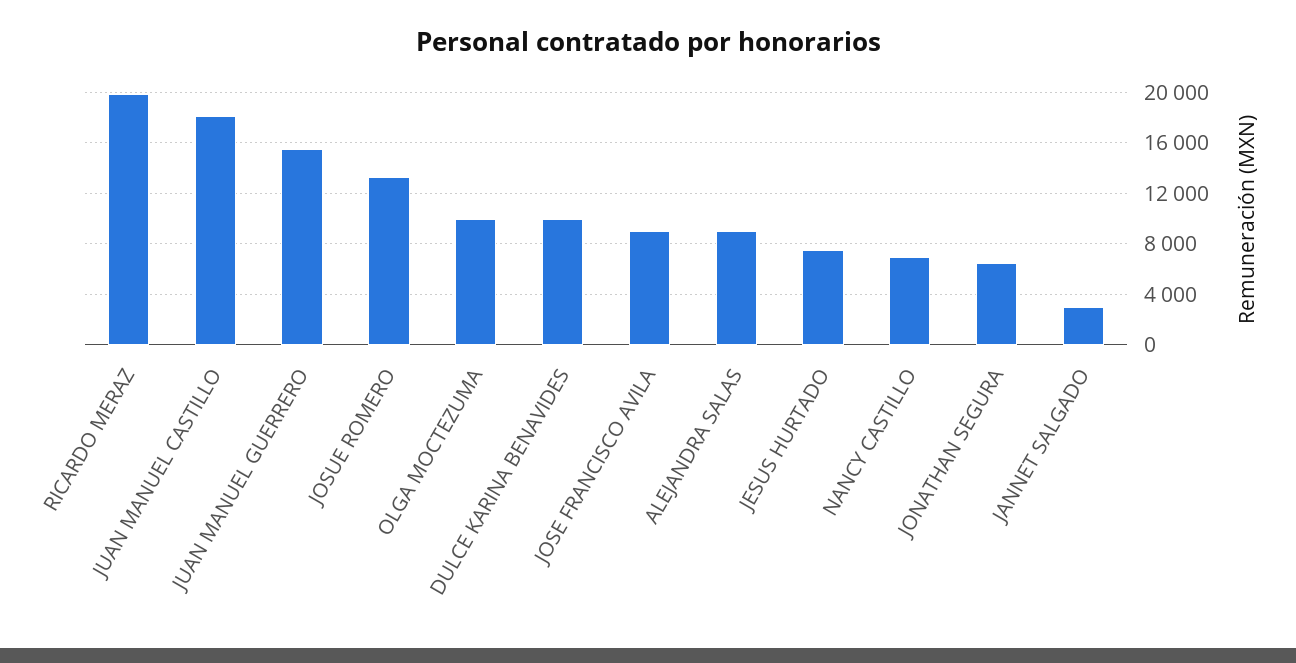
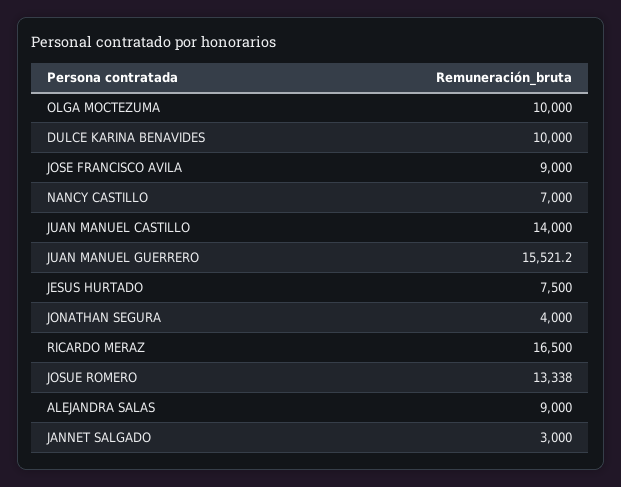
RICARDO MERAZ: 20000 -> 16500
JUAN MANUEL CASTILLO: 18000 -> 14000
JONATHAN SEGURA: 6500 -> 4000

